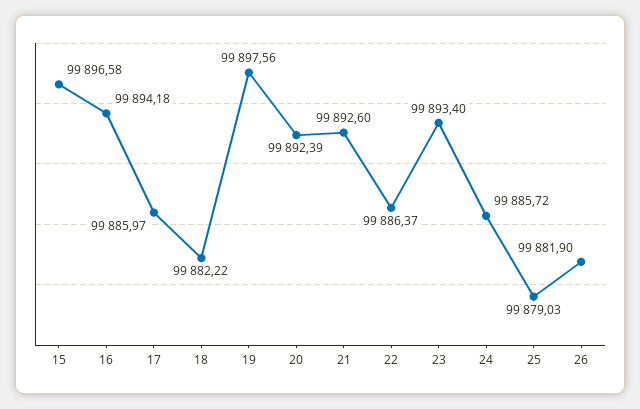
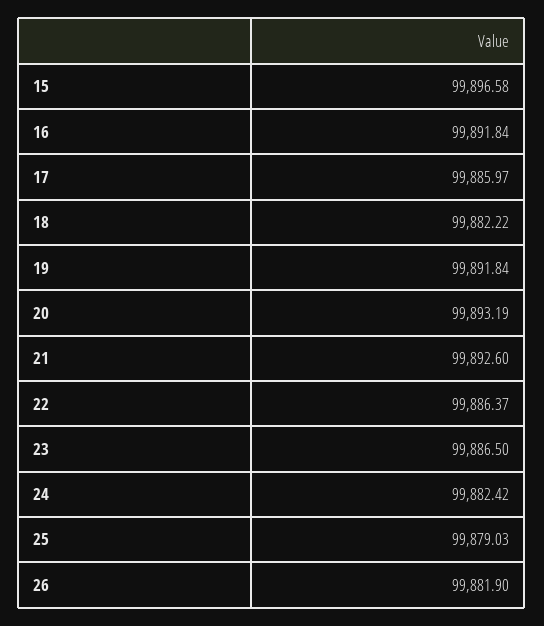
16: 99894.18 -> 99891.84
19: 99897.56 -> 99891.84
20: 99892.39 -> 99893.19
23: 99893.4 -> 99886.5
24: 99885.72 -> 99882.42

